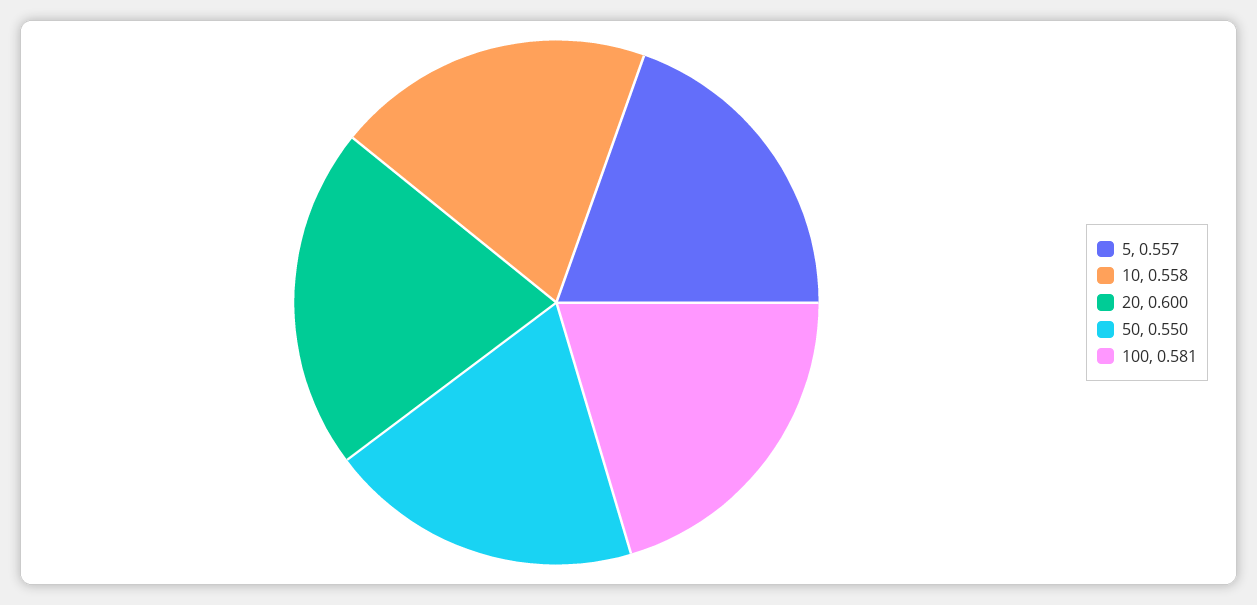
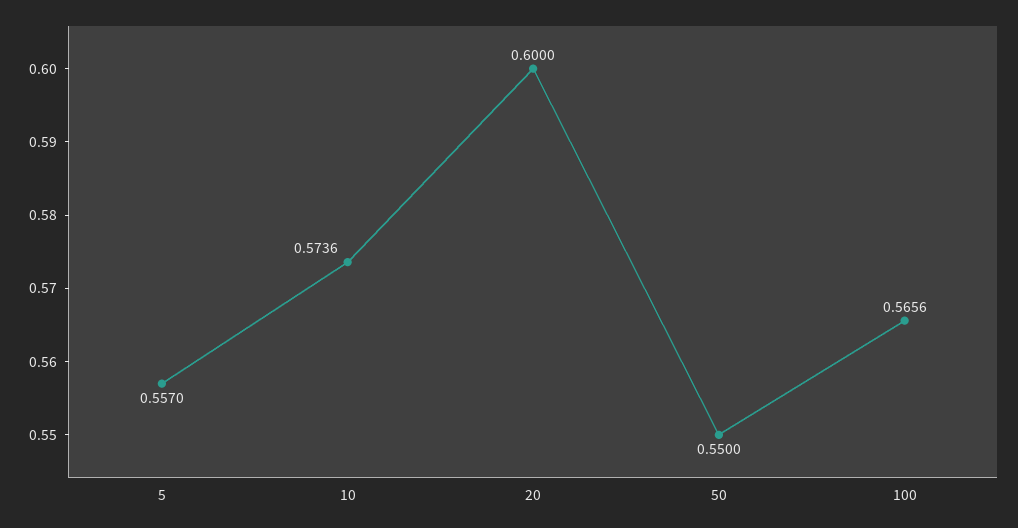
10: 0.558 -> 0.5736
100: 0.581 -> 0.5656

